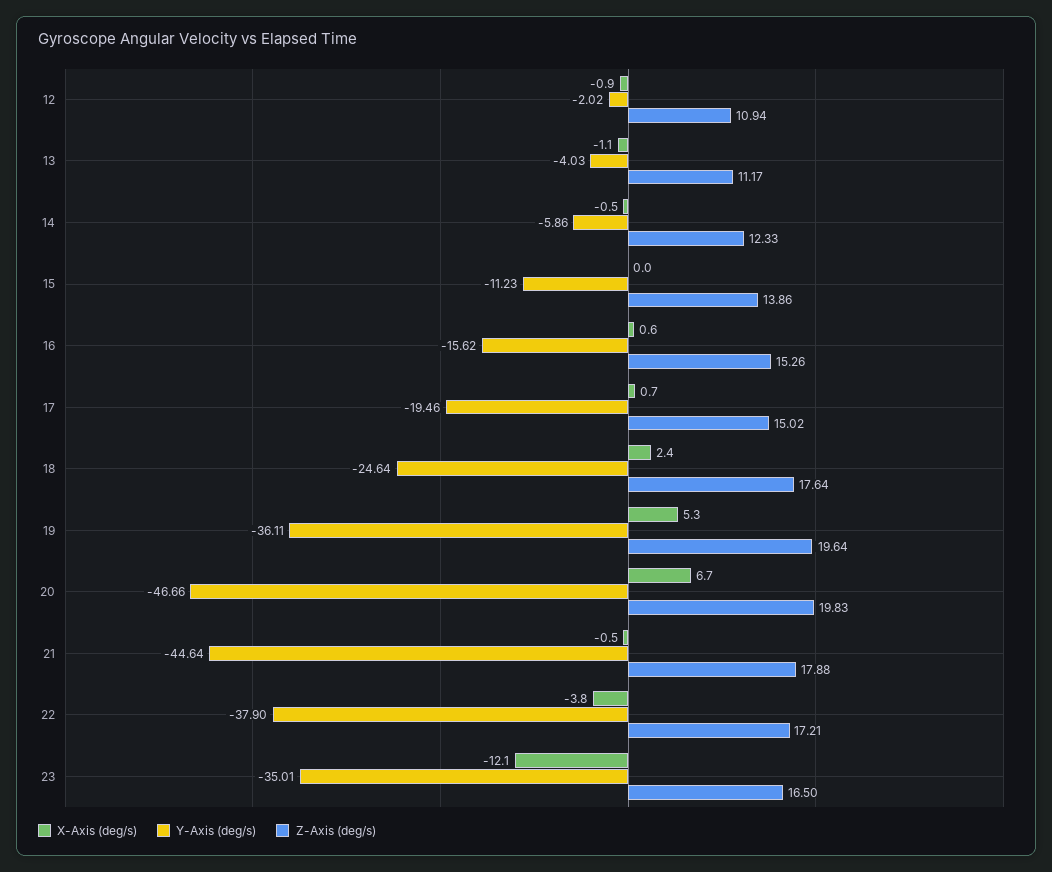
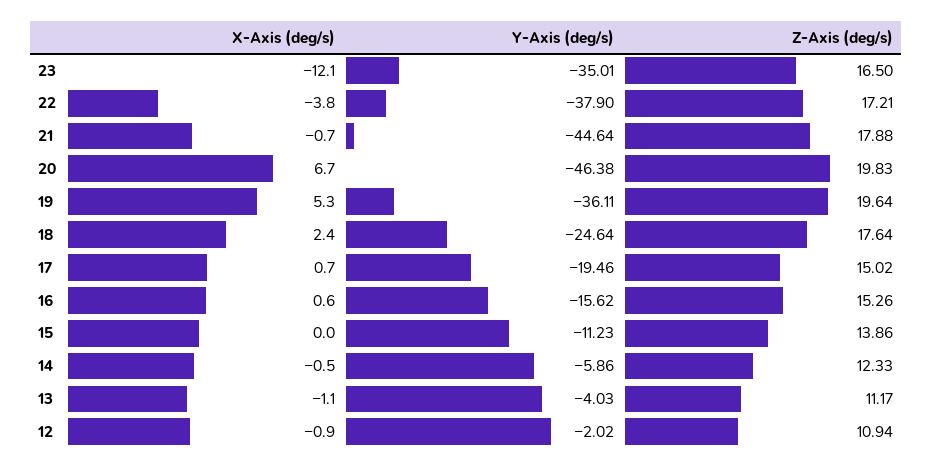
Y-Axis (deg/s), 20: -46.66 -> -46.38
X-Axis (deg/s), 21: -0.5 -> -0.7

